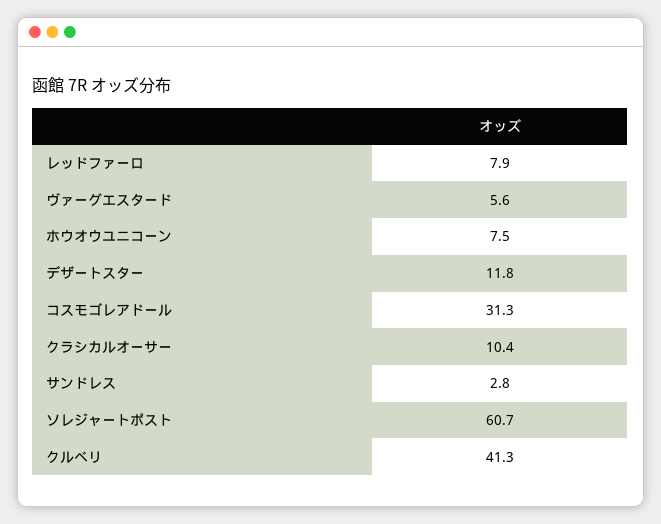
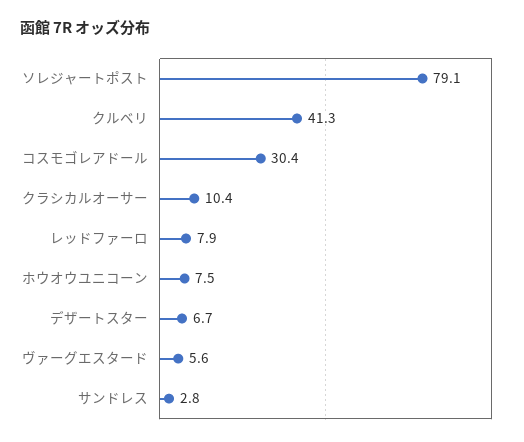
デザートスター: 11.8 -> 6.7
コスモゴレアドール: 31.3 -> 30.4
ソレジャートポスト: 60.7 -> 79.1

